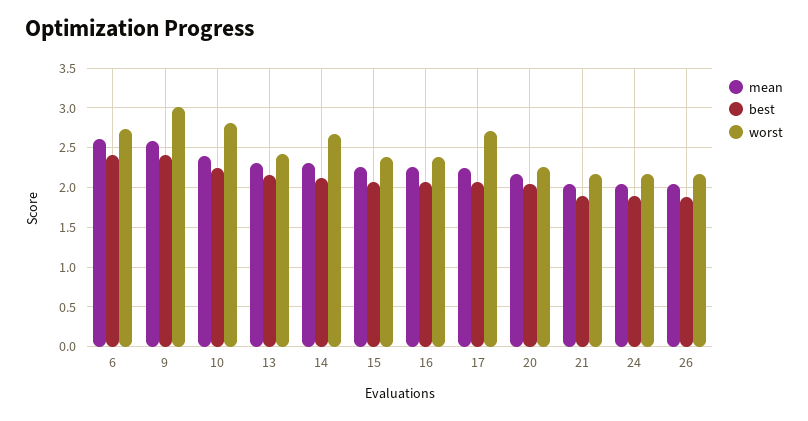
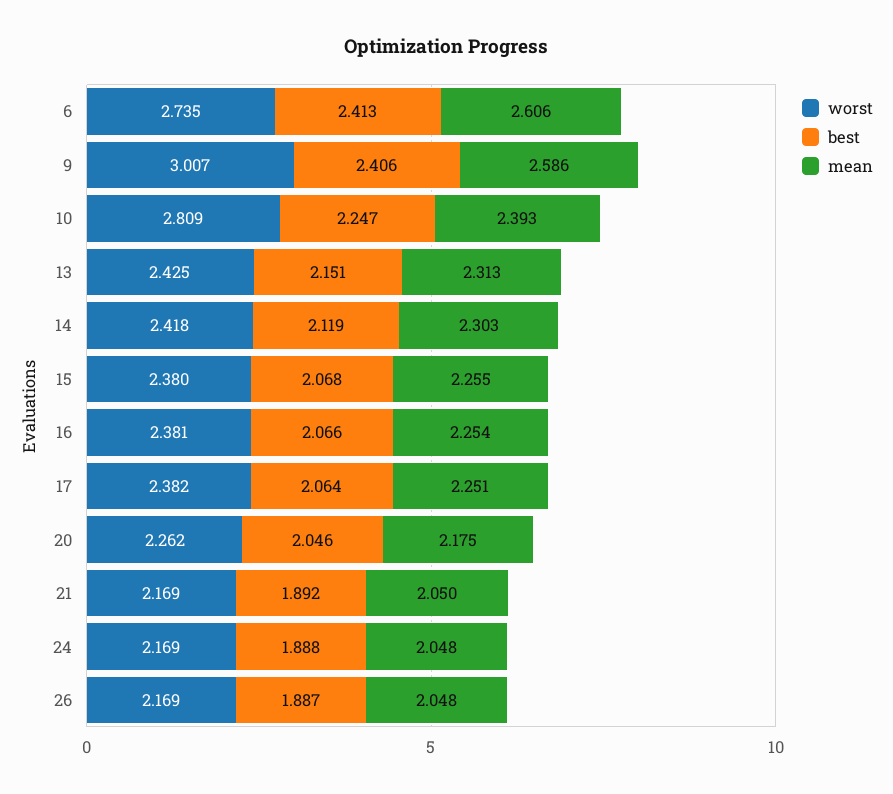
worst, 14: 2.7 -> 2.418
worst, 17: 2.7 -> 2.382

